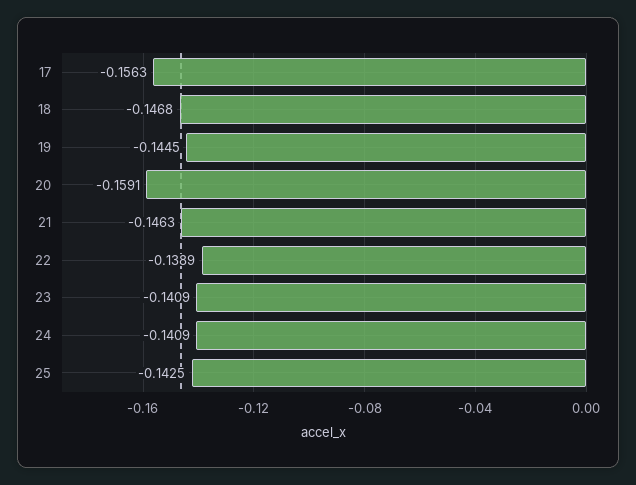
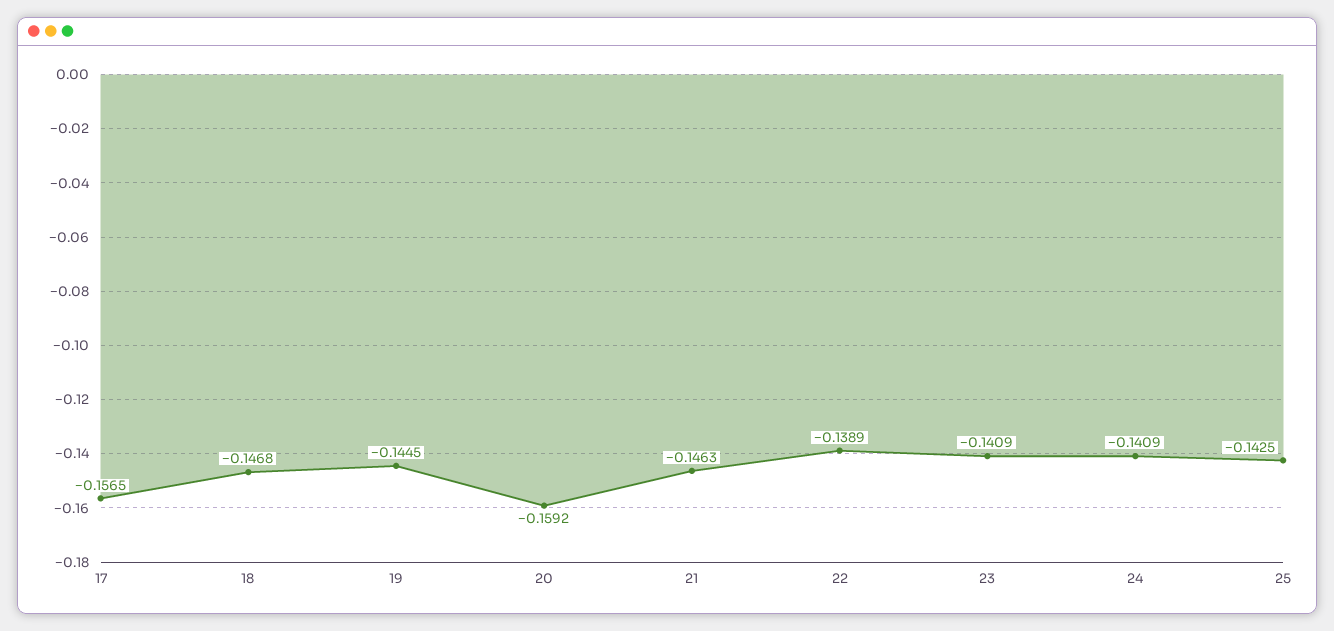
17: -0.1563 -> -0.1565
20: -0.1591 -> -0.1592

